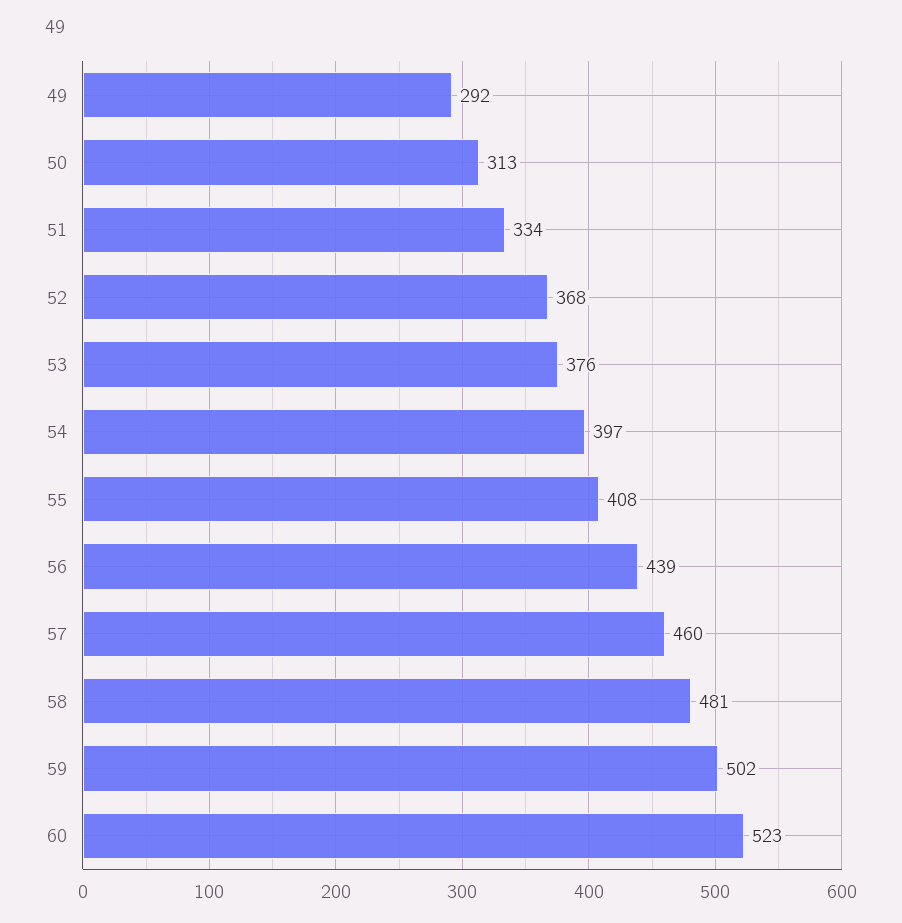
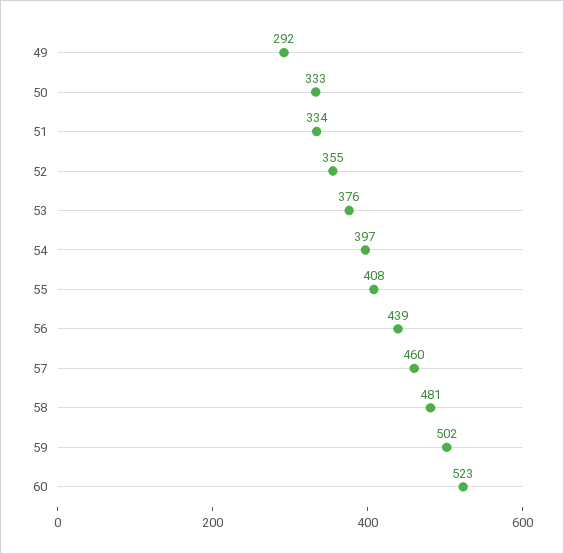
50: 313 -> 333
52: 368 -> 355

